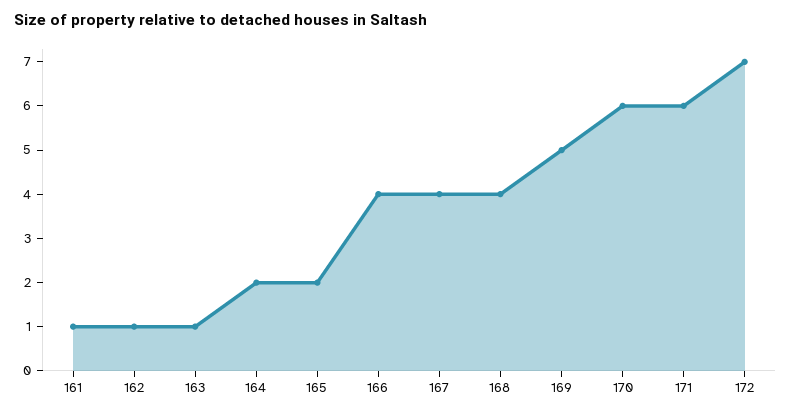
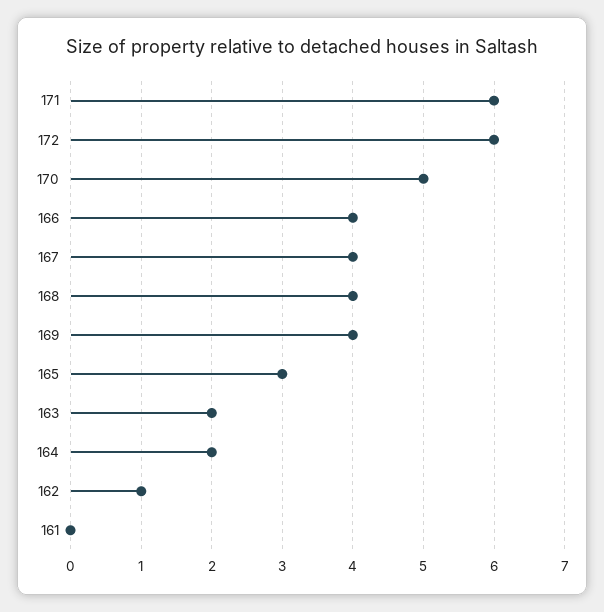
161: 1 -> 0
163: 1 -> 2
165: 2 -> 3
169: 5 -> 4
170: 6 -> 5
172: 7 -> 6

